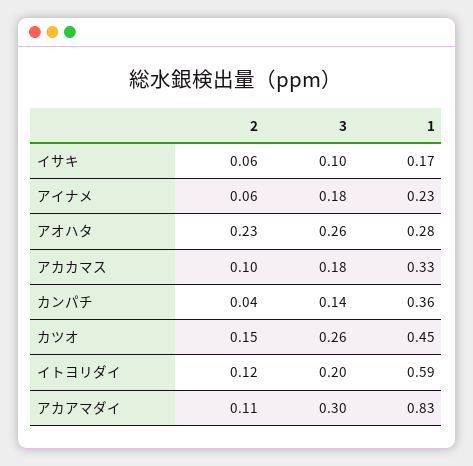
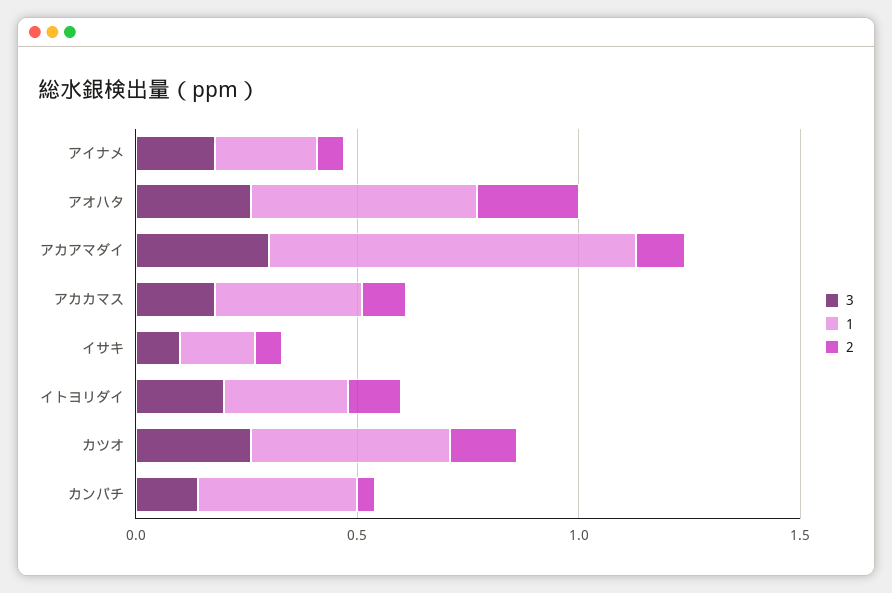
1, アオハタ: 0.28 -> 0.5
1, イトヨリダイ: 0.59 -> 0.3

